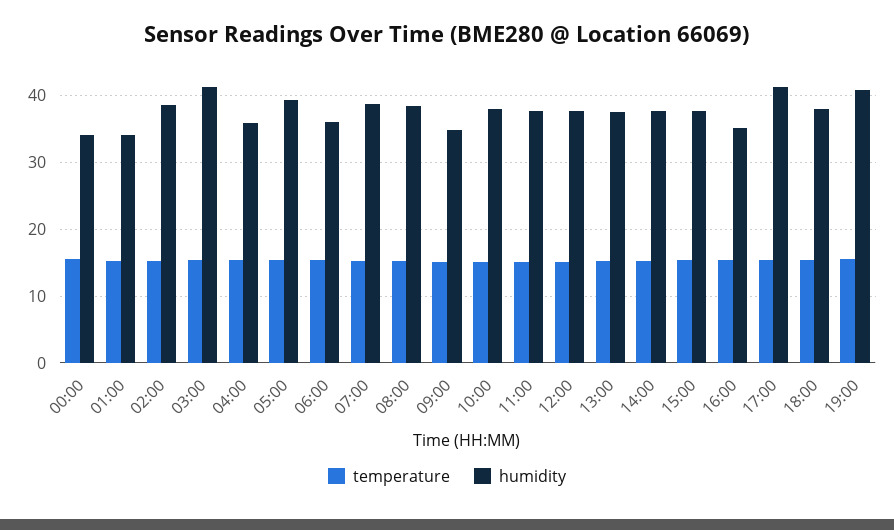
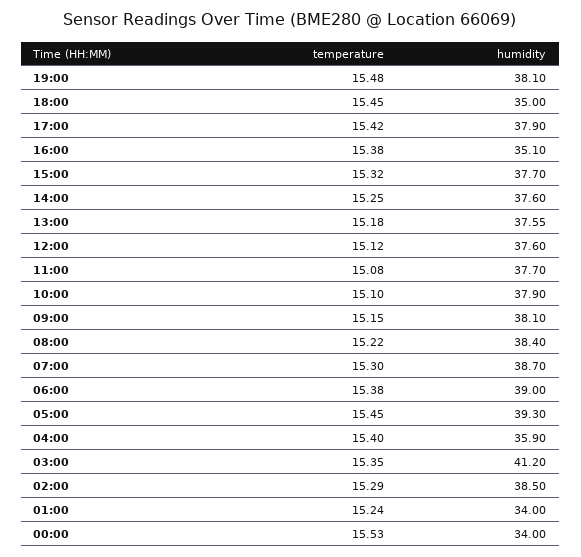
humidity, 06:00: 36 -> 39
humidity, 09:00: 35 -> 38.1
humidity, 17:00: 41 -> 37.9
humidity, 18:00: 38 -> 35
humidity, 19:00: 41 -> 38.1

